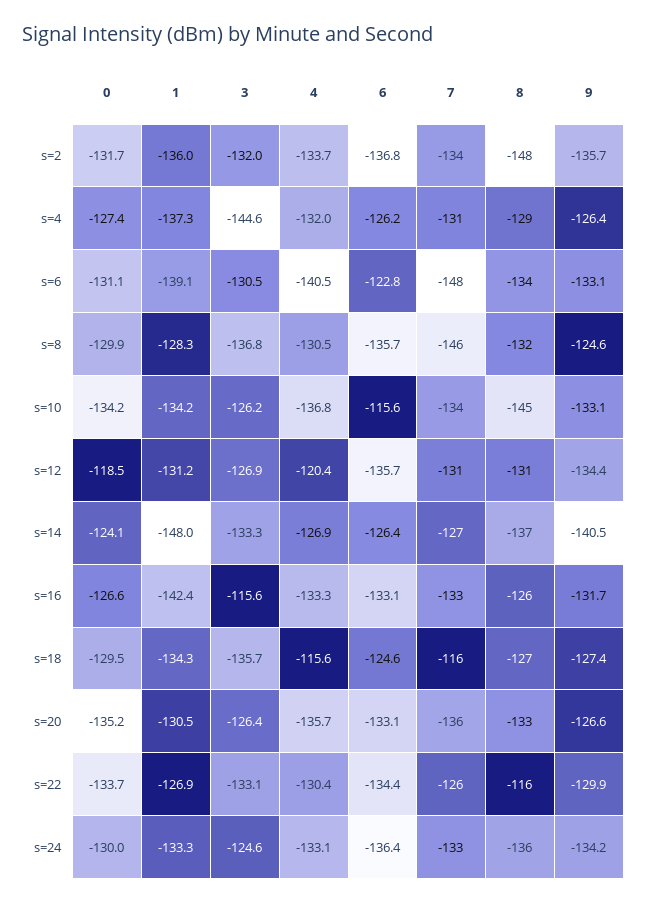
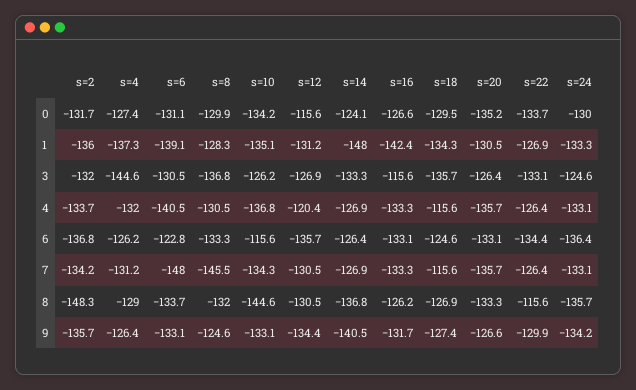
6, s=8: -135.7 -> -133.3
1, s=10: -134.2 -> -135.1
0, s=12: -118.5 -> -115.6
4, s=22: -130.4 -> -126.4

